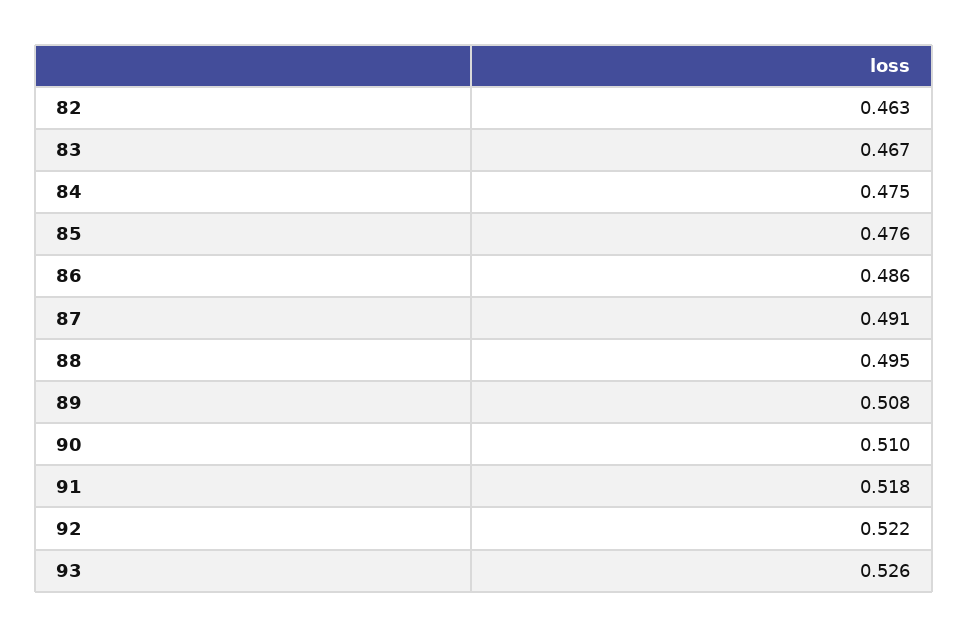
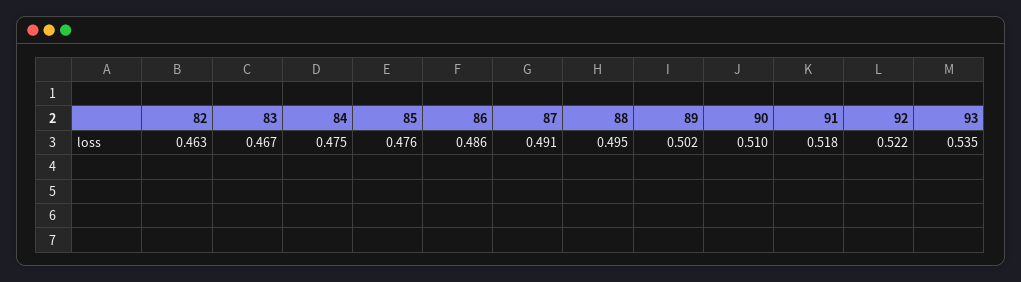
89: 0.508 -> 0.502
93: 0.526 -> 0.535

